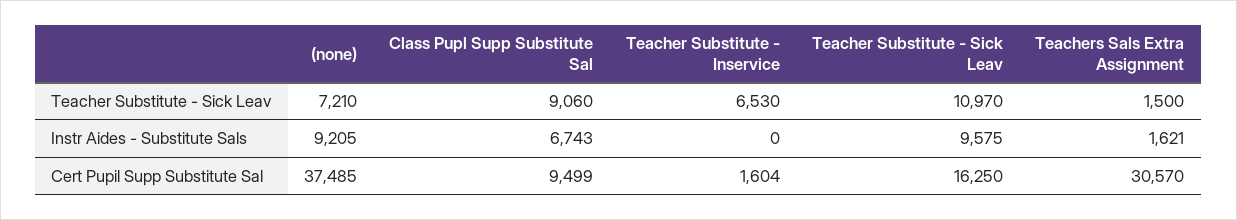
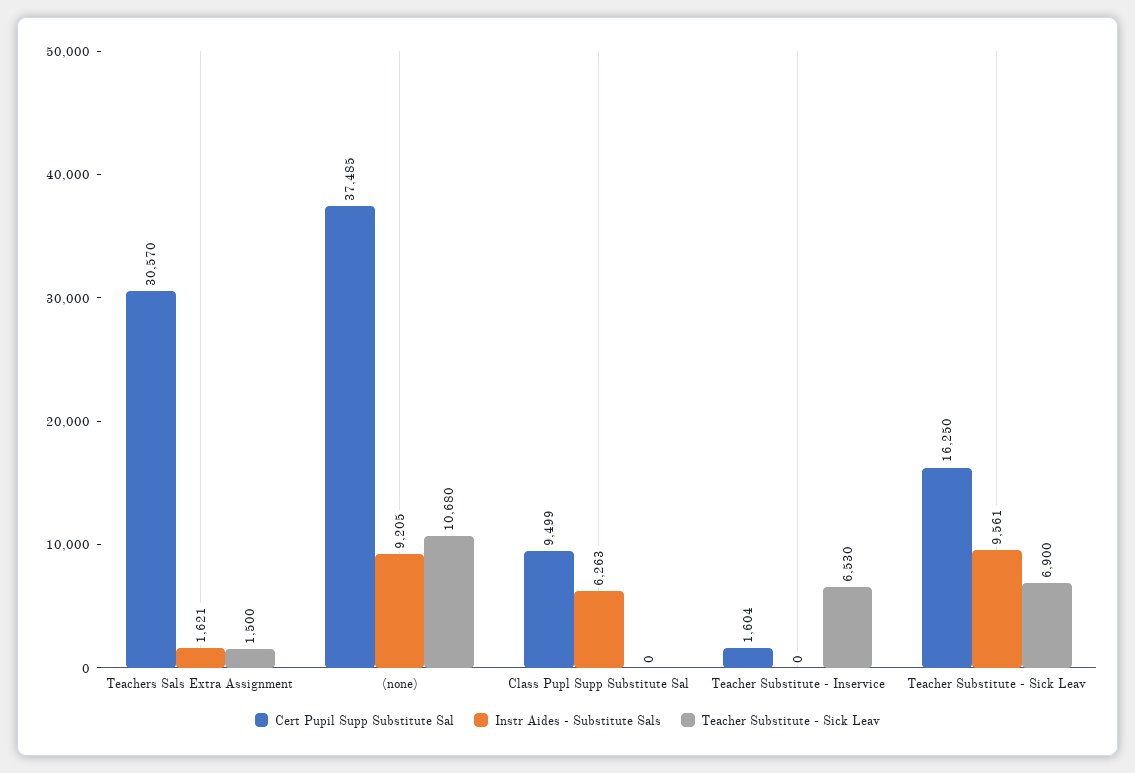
Teacher Substitute - Sick Leav, (none): 7210 -> 10680
Teacher Substitute - Sick Leav, Class Pupl Supp Substitute Sal: 9060 -> 0
Teacher Substitute - Sick Leav, Teacher Substitute - Sick Leav: 10970 -> 6900
Instr Aides - Substitute Sals, Class Pupl Supp Substitute Sal: 6743 -> 6263
Instr Aides - Substitute Sals, Teacher Substitute - Sick Leav: 9575 -> 9561

